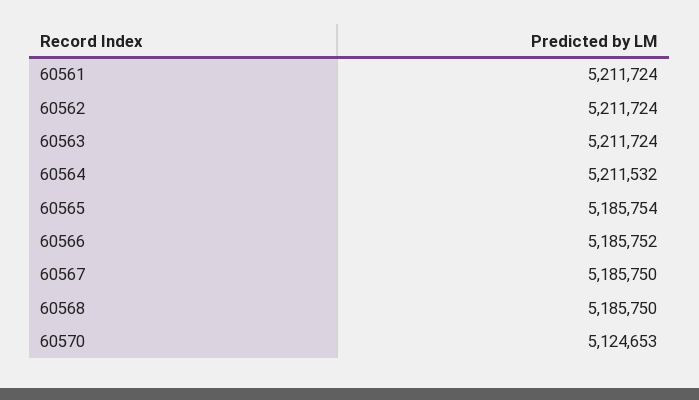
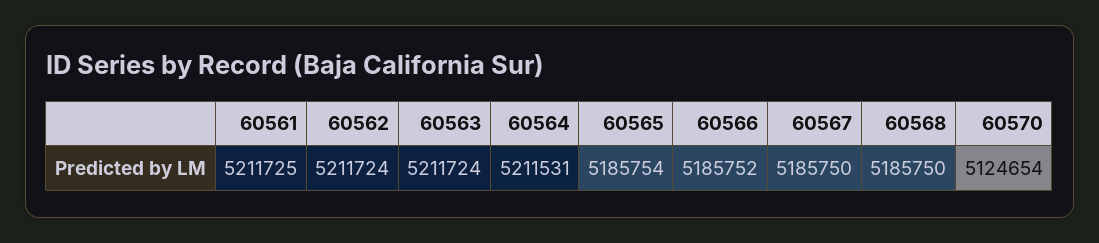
60561: 5211724 -> 5211725
60564: 5211532 -> 5211531
60570: 5124653 -> 5124654

